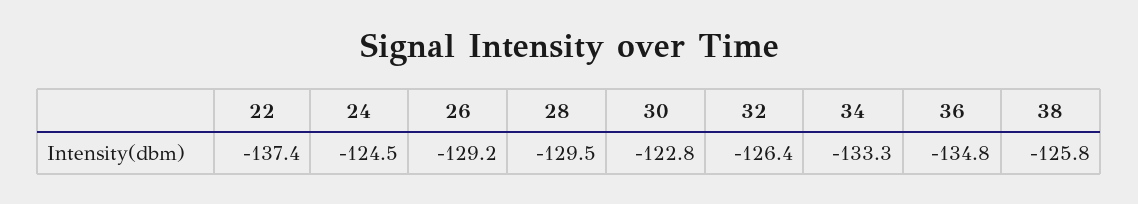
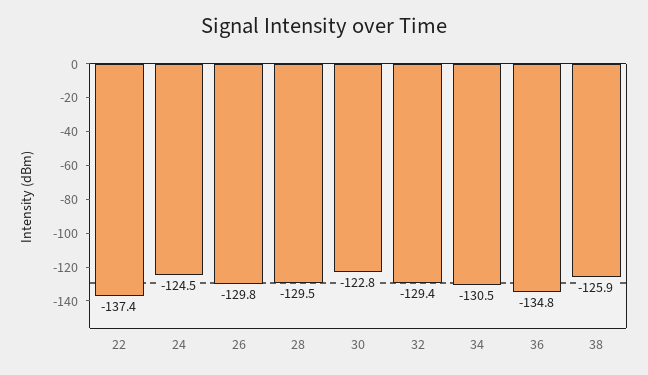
26: -129.2 -> -129.8
32: -126.4 -> -129.4
34: -133.3 -> -130.5
38: -125.8 -> -125.9

